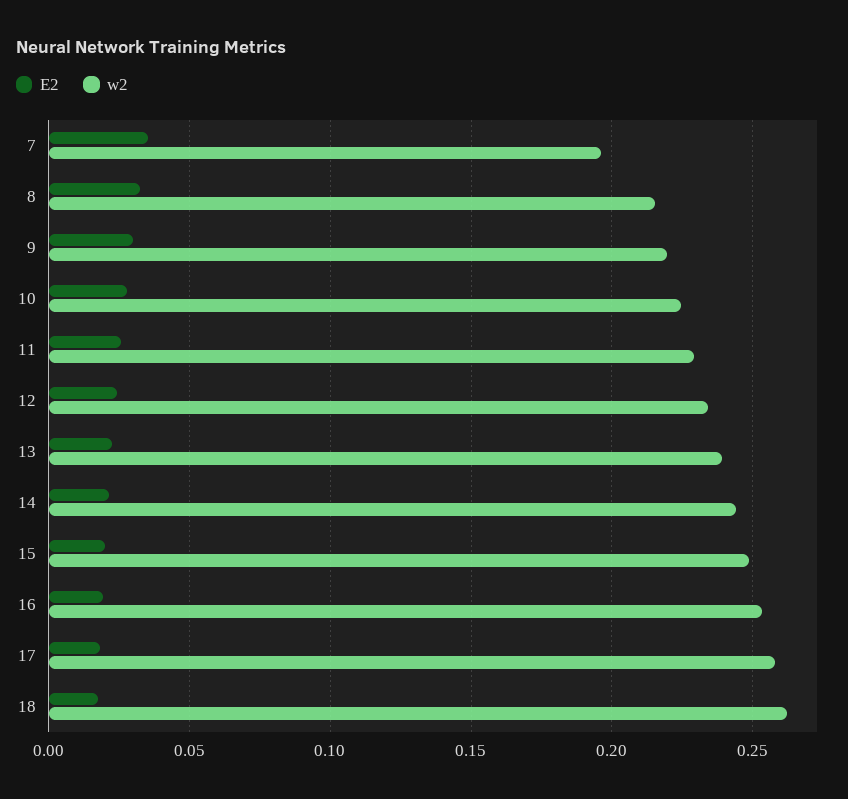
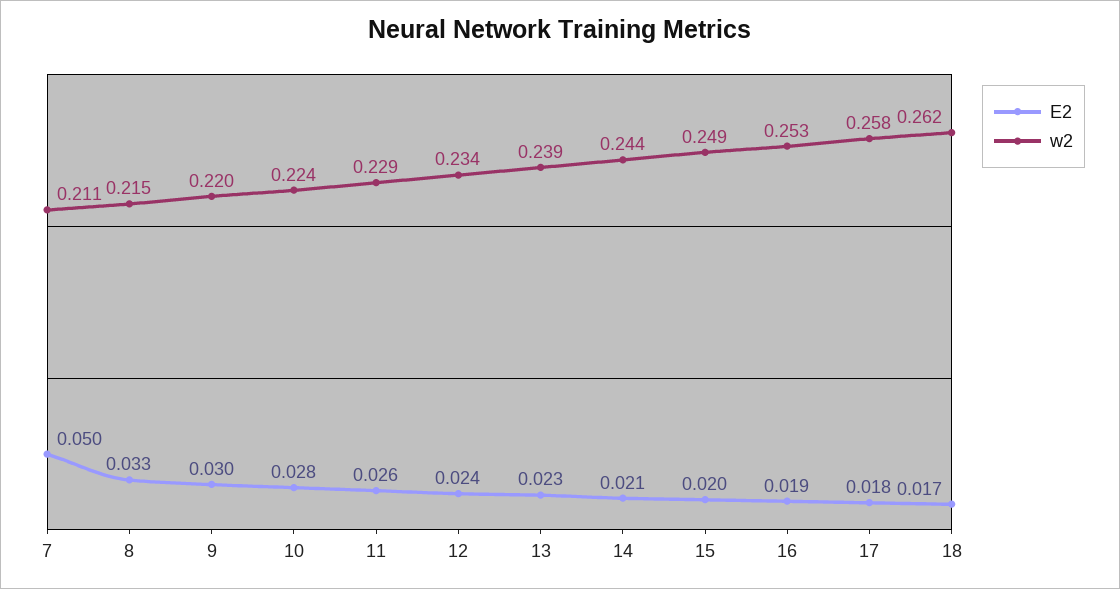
E2, 7: 0.035 -> 0.05
w2, 7: 0.195 -> 0.211

